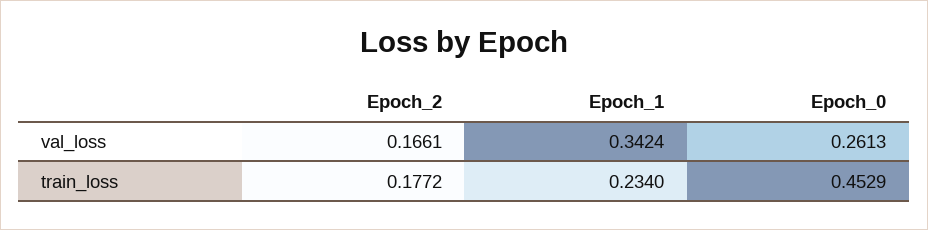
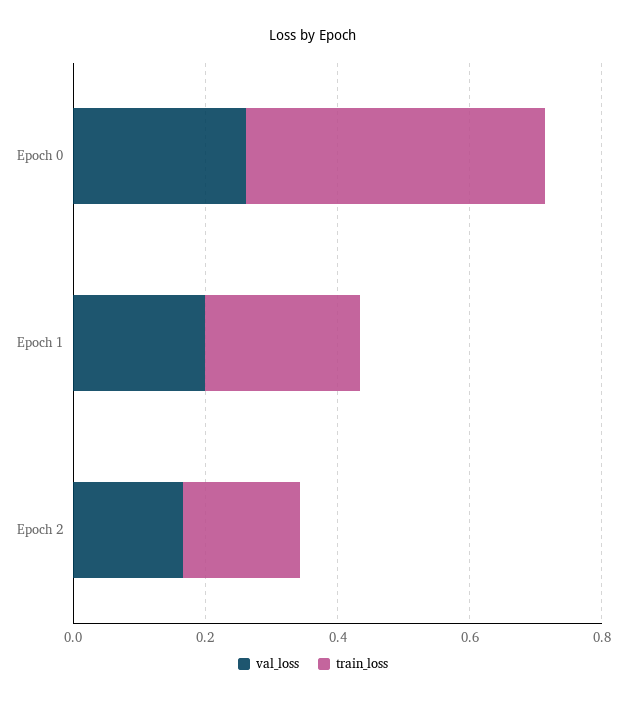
val_loss, Epoch_1: 0.3424 -> 0.2

